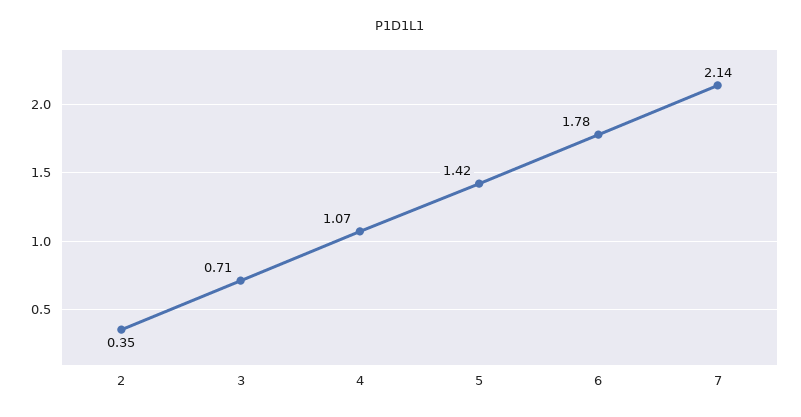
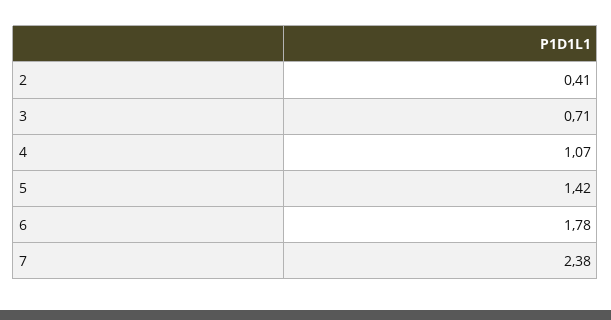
2: 0.35 -> 0.41
7: 2.14 -> 2.38

